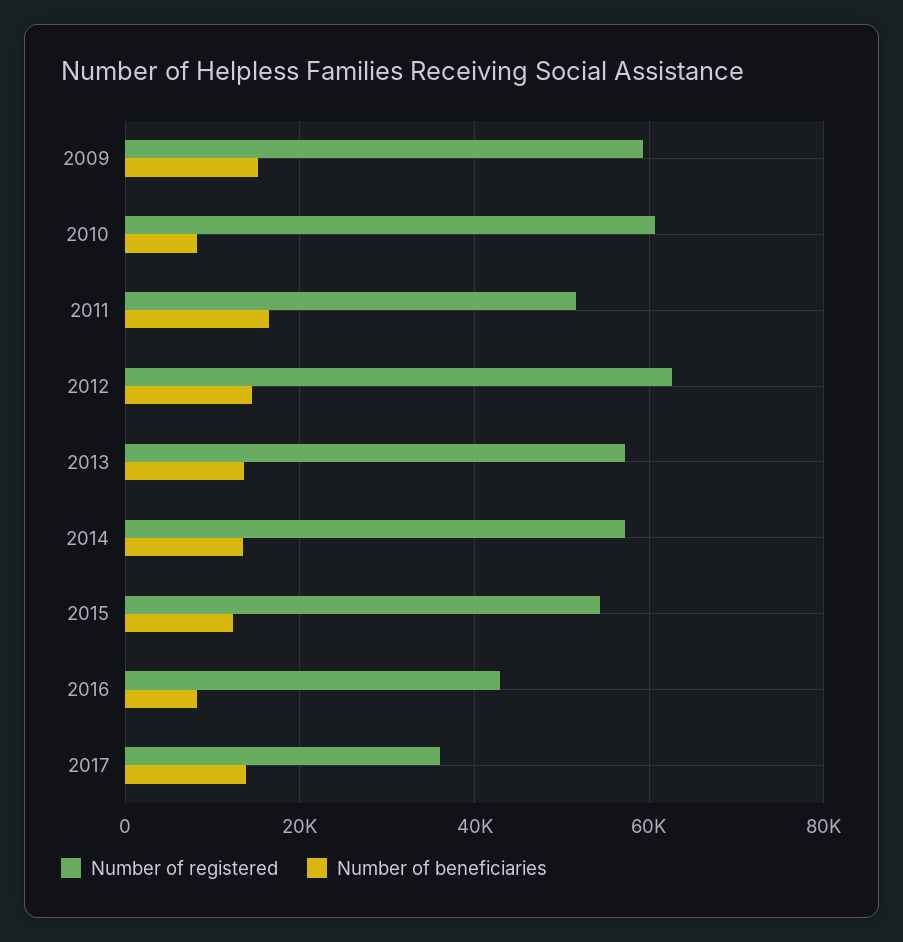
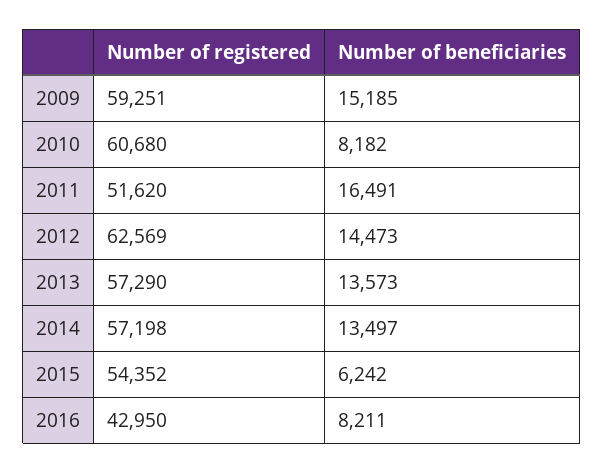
Number of beneficiaries, 2015: 12000 -> 6242
Number of registered, 2017: 36000 -> none
Number of beneficiaries, 2017: 14000 -> none

